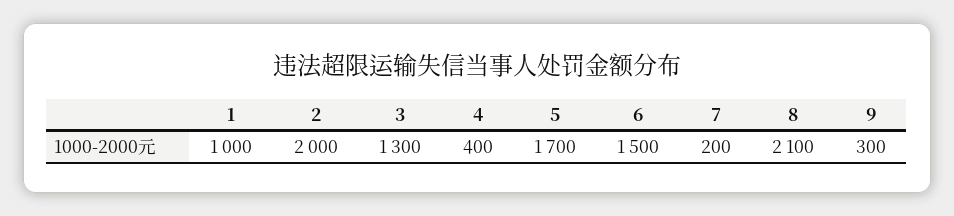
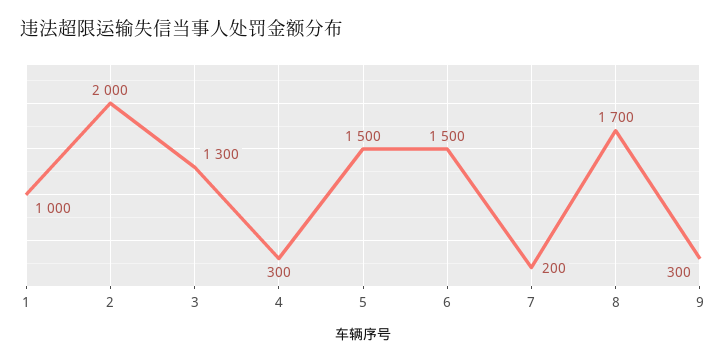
4: 400 -> 300
5: 1700 -> 1500
8: 2100 -> 1700

